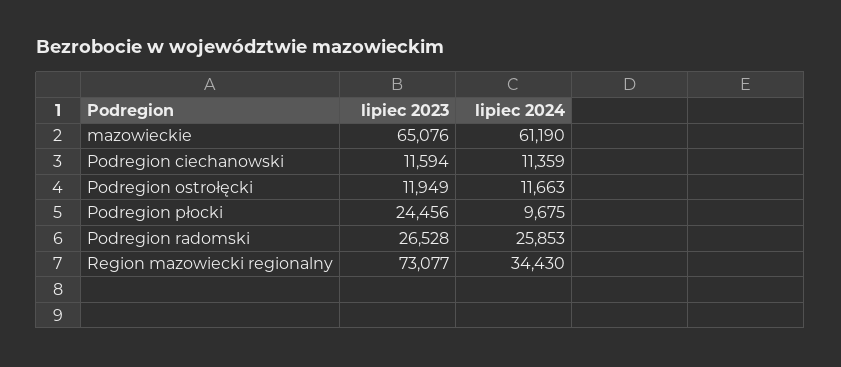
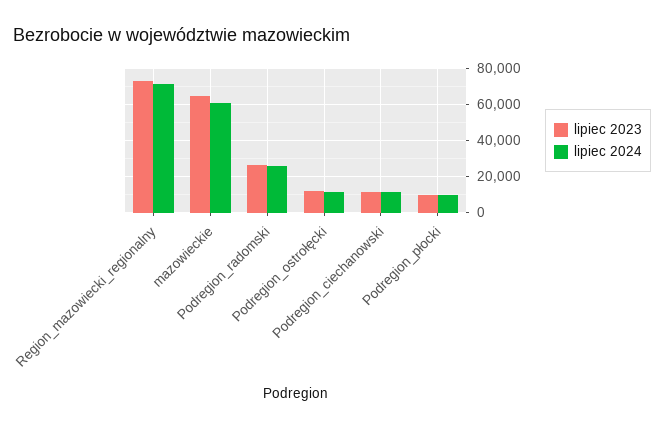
lipiec 2023, Podregion płocki: 24456 -> 10000
lipiec 2024, Region mazowiecki regionalny: 34430 -> 70000

